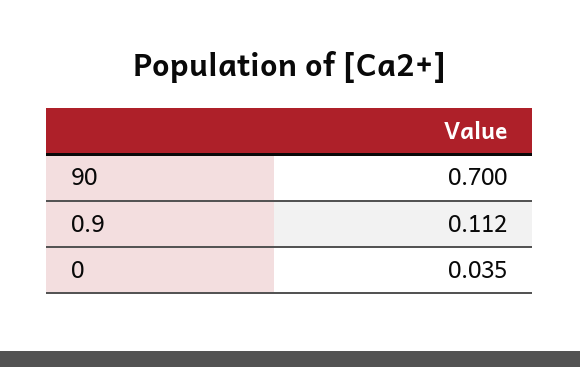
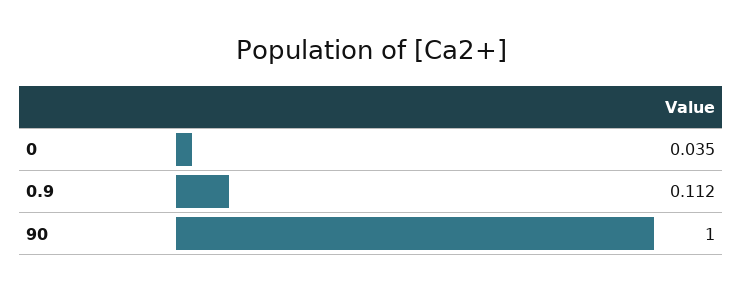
90: 0.7 -> 1

